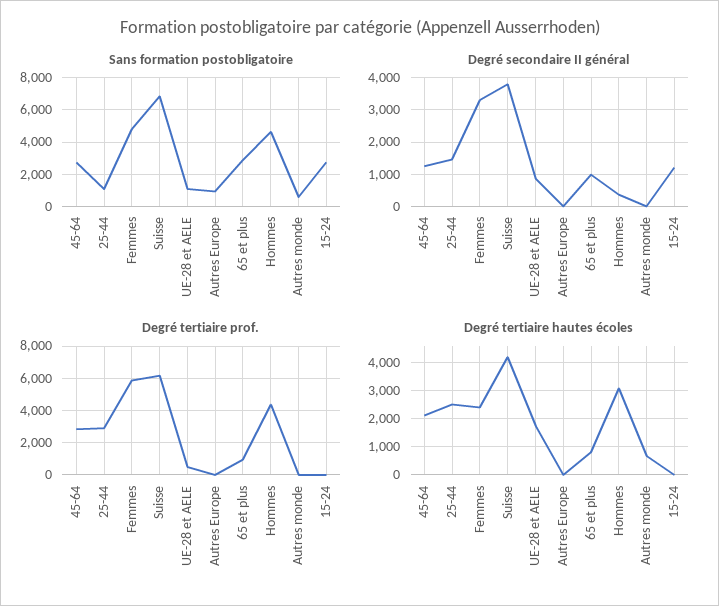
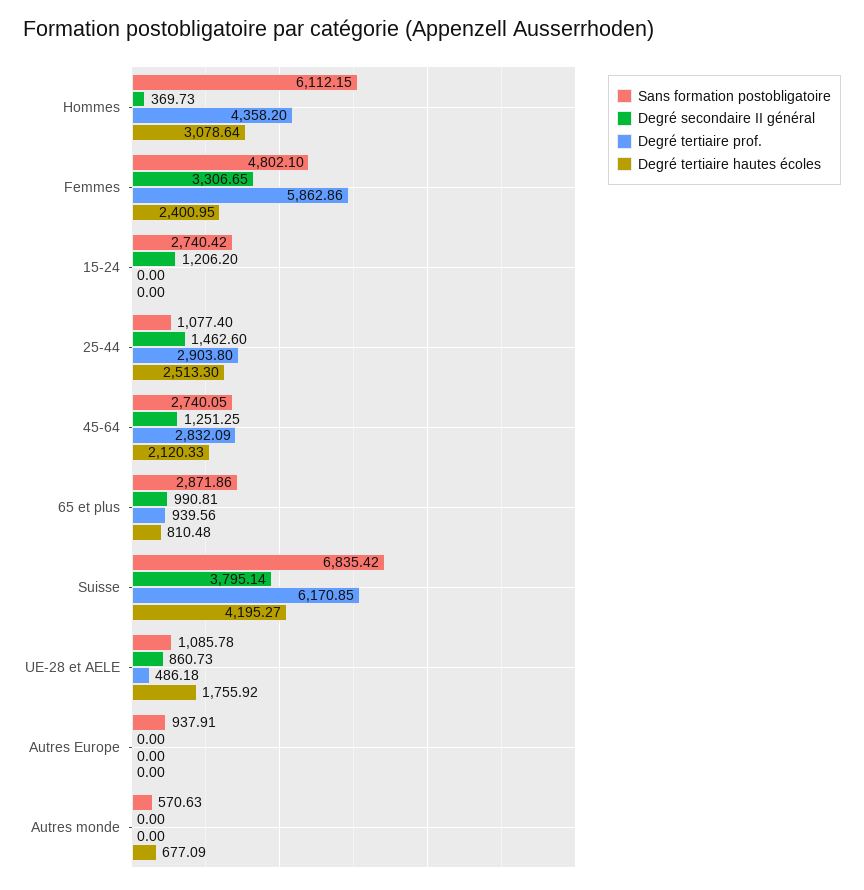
Sans formation postobligatoire, Hommes: 4500 -> 6112.15

